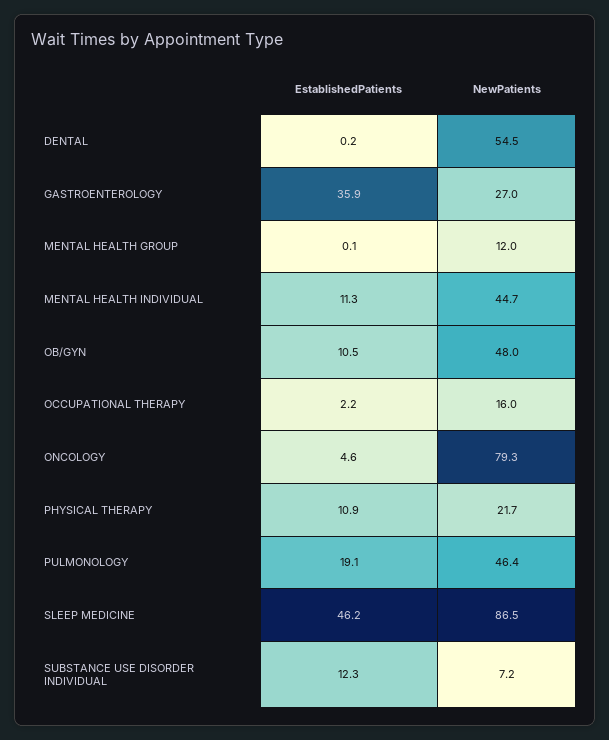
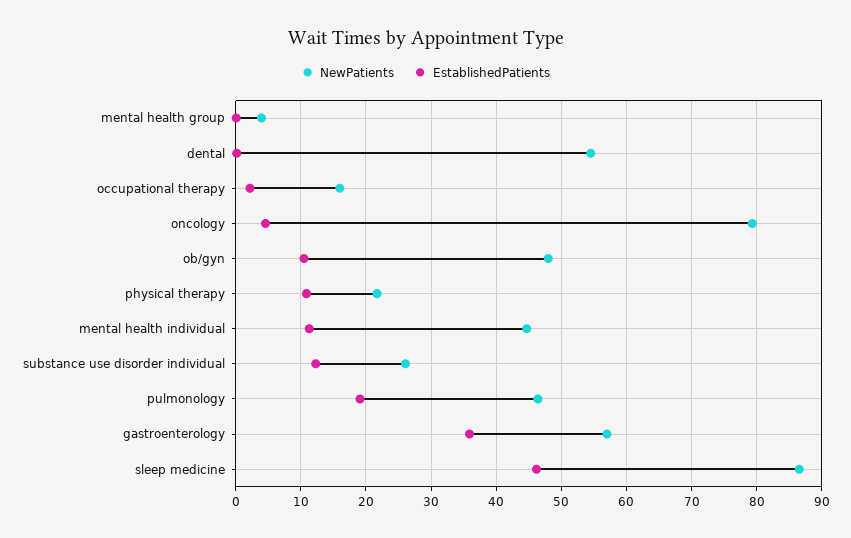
NewPatients, GASTROENTEROLOGY: 27 -> 57
NewPatients, MENTAL HEALTH GROUP: 12 -> 4
NewPatients, SUBSTANCE USE DISORDER INDIVIDUAL: 7.2 -> 26

